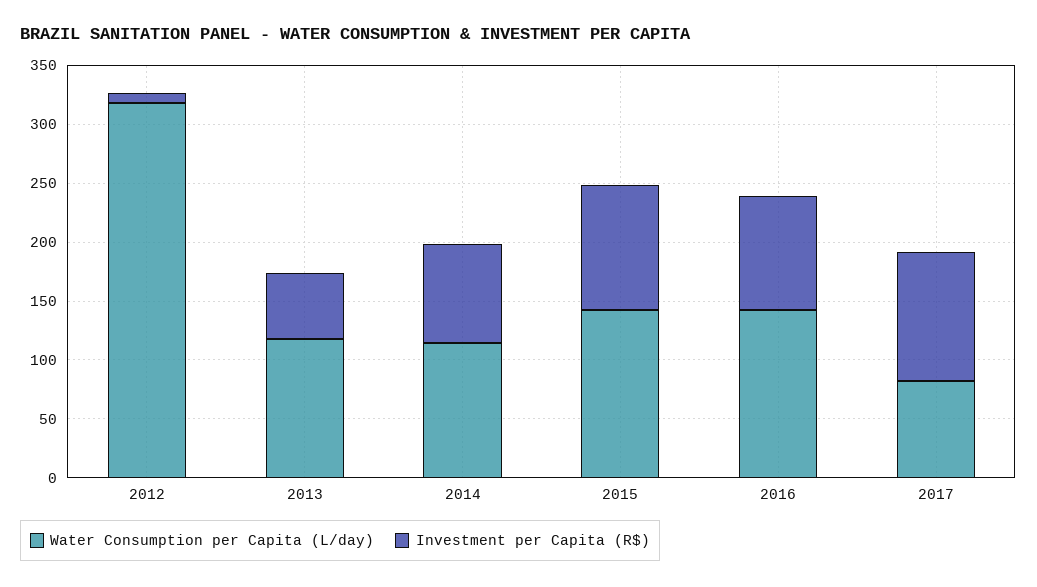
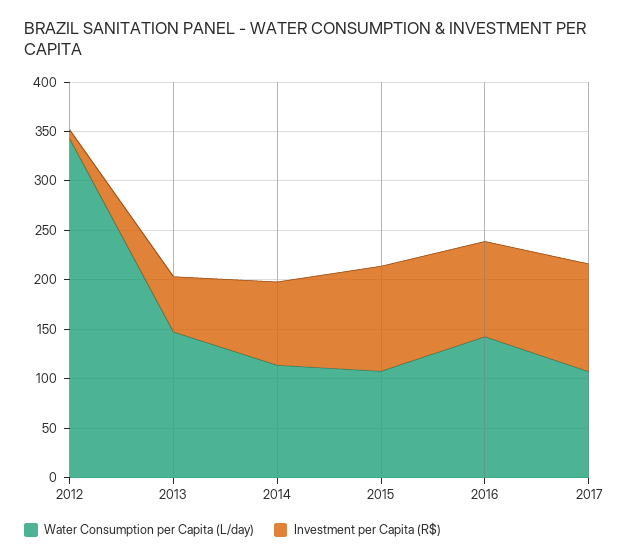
Water Consumption per Capita (L/day), 2012: 320 -> 340
Water Consumption per Capita (L/day), 2013: 120 -> 150
Water Consumption per Capita (L/day), 2015: 140 -> 110
Water Consumption per Capita (L/day), 2017: 80 -> 110

